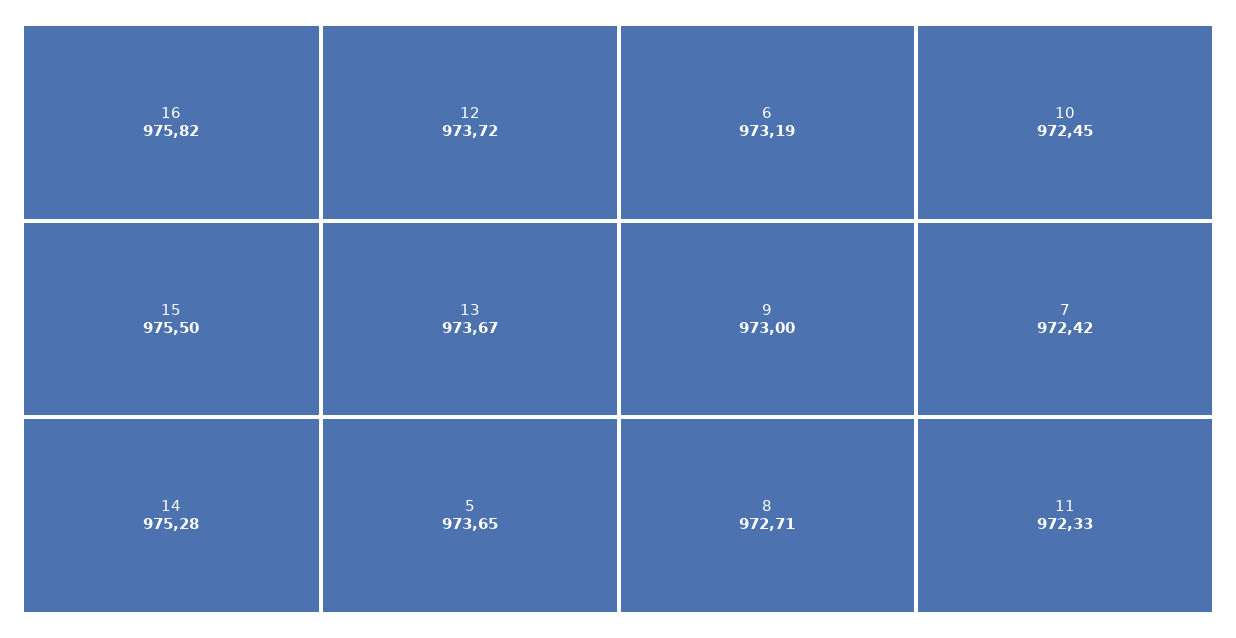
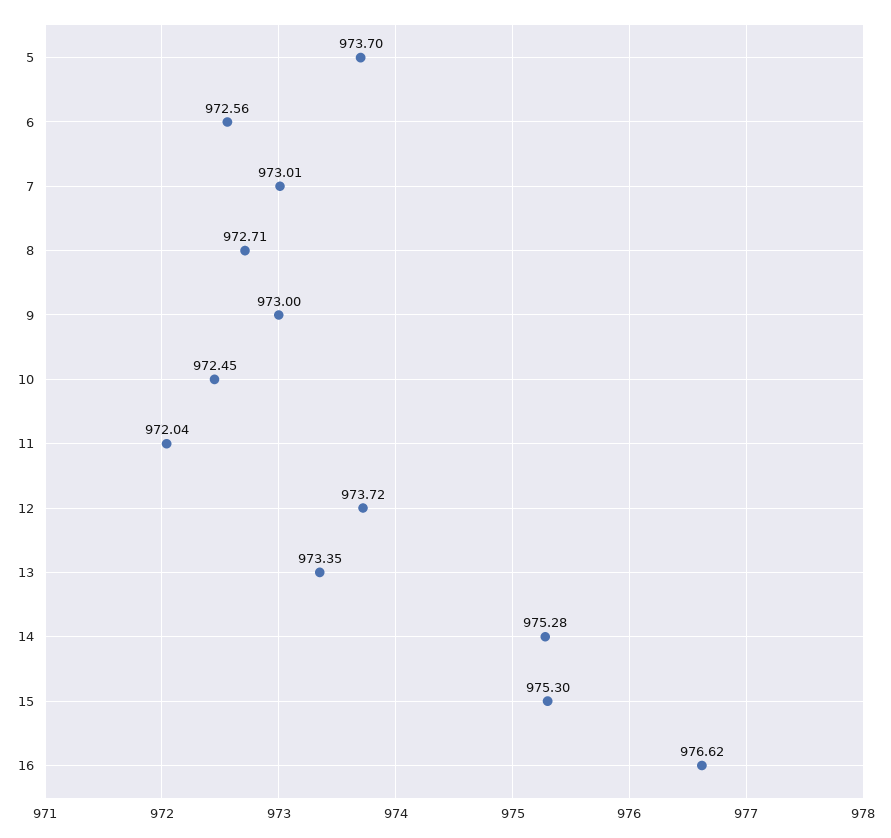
16: 975.82 -> 976.62
15: 975.5 -> 975.3
13: 973.67 -> 973.35
5: 973.65 -> 973.7
6: 973.19 -> 972.56
7: 972.42 -> 973.01
11: 972.33 -> 972.04

